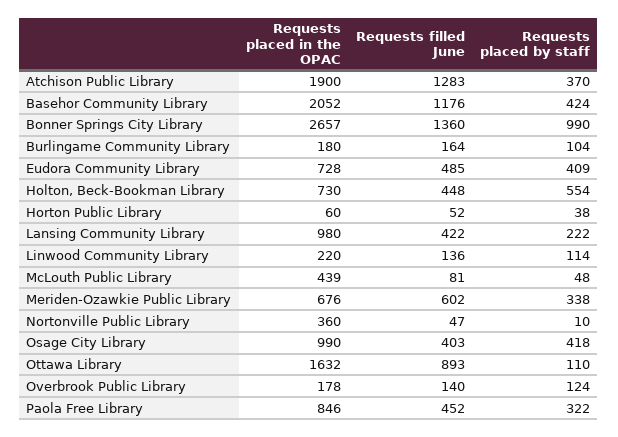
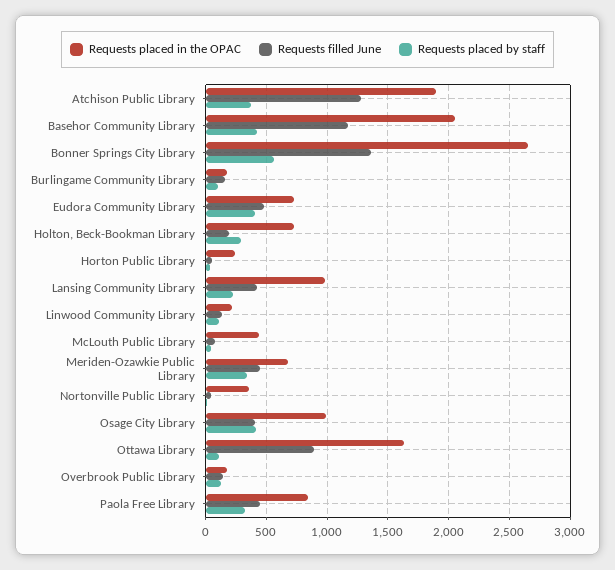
Requests placed by staff, Bonner Springs City Library: 990 -> 550
Requests filled June, Holton, Beck-Bookman Library: 448 -> 200
Requests placed by staff, Holton, Beck-Bookman Library: 554 -> 300
Requests placed in the OPAC, Horton Public Library: 60 -> 250
Requests filled June, Meriden-Ozawkie Public Library: 602 -> 450

